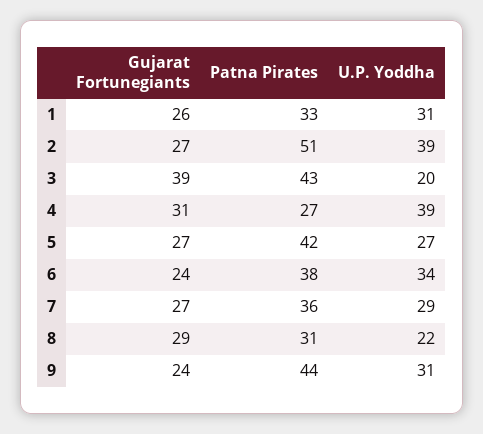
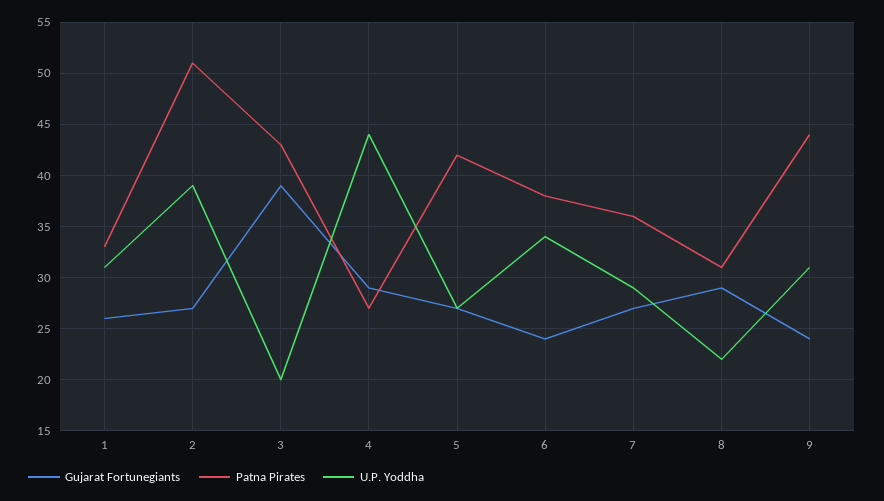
Gujarat Fortunegiants, 4: 31 -> 29
U.P. Yoddha, 4: 39 -> 44

